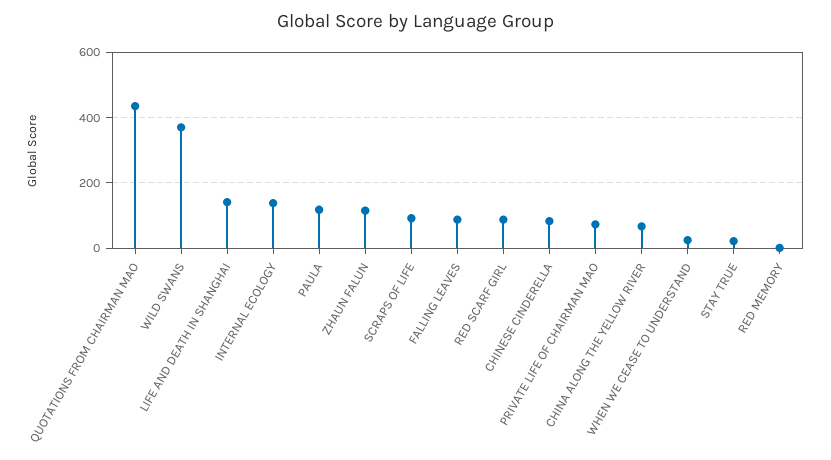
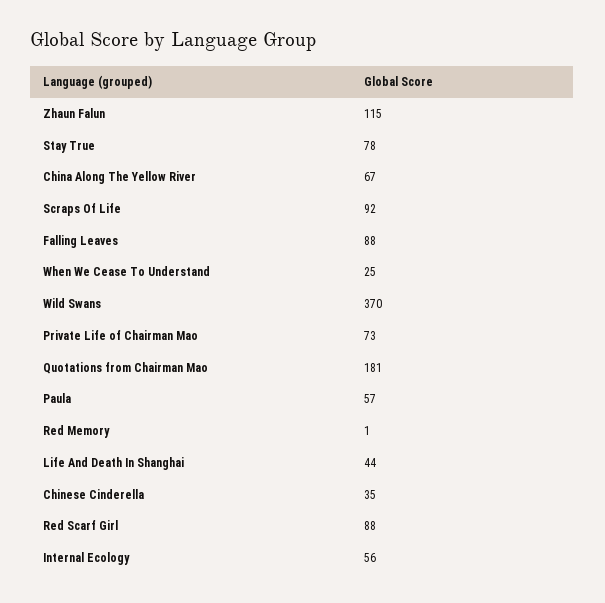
QUOTATIONS FROM CHAIRMAN MAO: 440 -> 181
LIFE AND DEATH IN SHANGHAI: 140 -> 44
INTERNAL ECOLOGY: 140 -> 56
PAULA: 120 -> 57
CHINESE CINDERELLA: 80 -> 35
STAY TRUE: 20 -> 78

